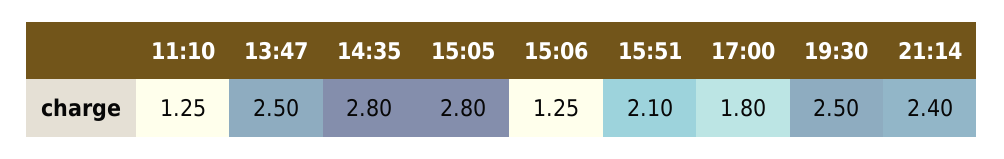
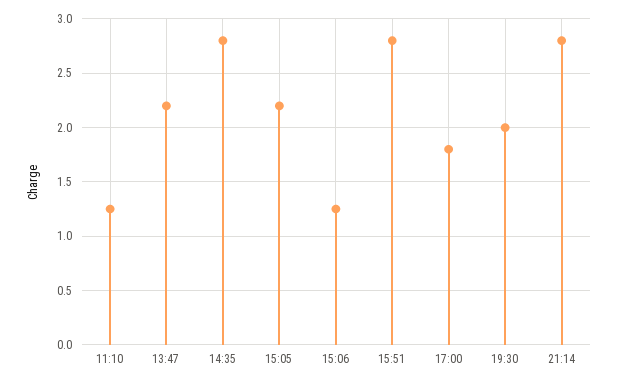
13:47: 2.5 -> 2.2
15:05: 2.8 -> 2.2
15:51: 2.1 -> 2.8
19:30: 2.5 -> 2
21:14: 2.4 -> 2.8

